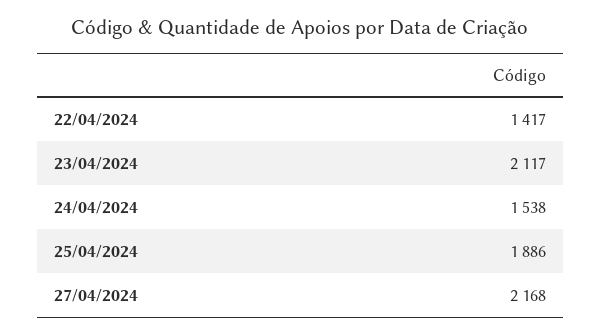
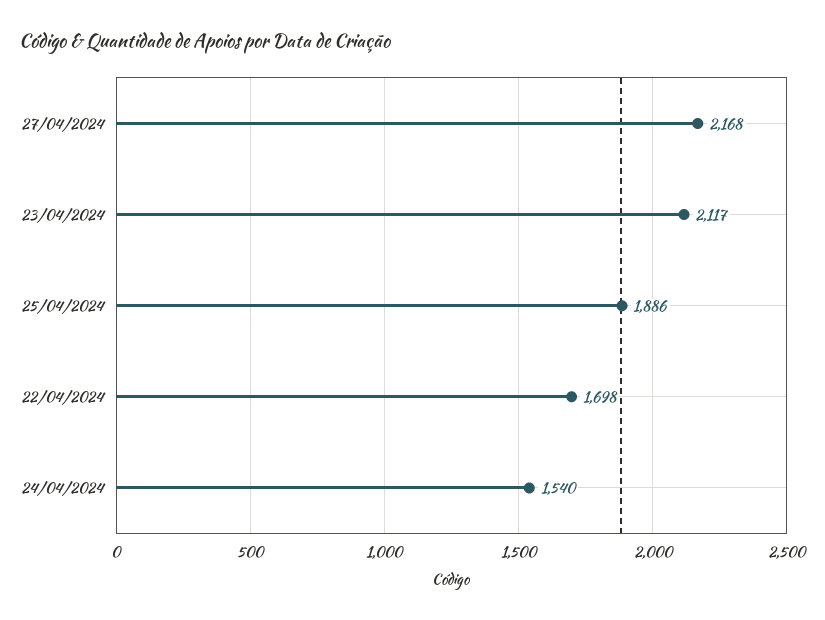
22/04/2024: 1417 -> 1698
24/04/2024: 1538 -> 1540

